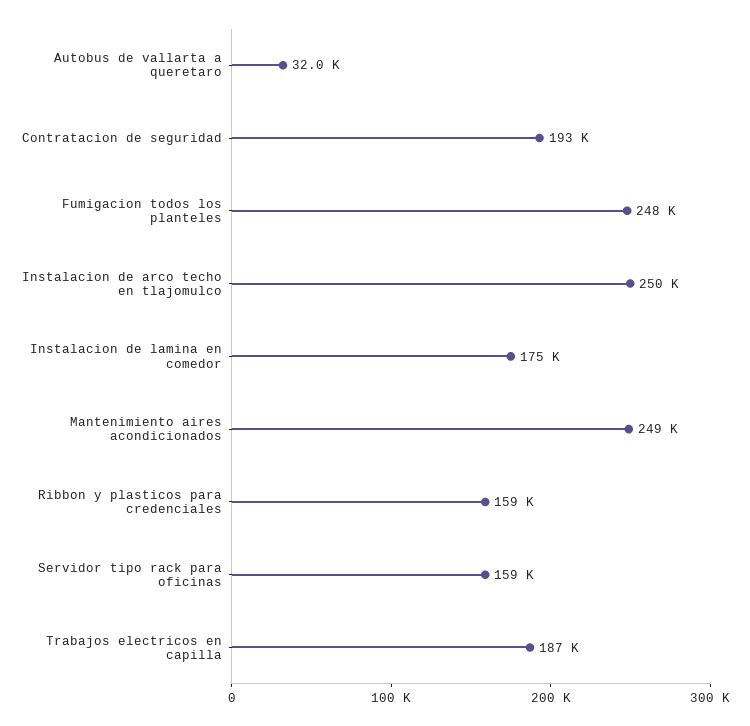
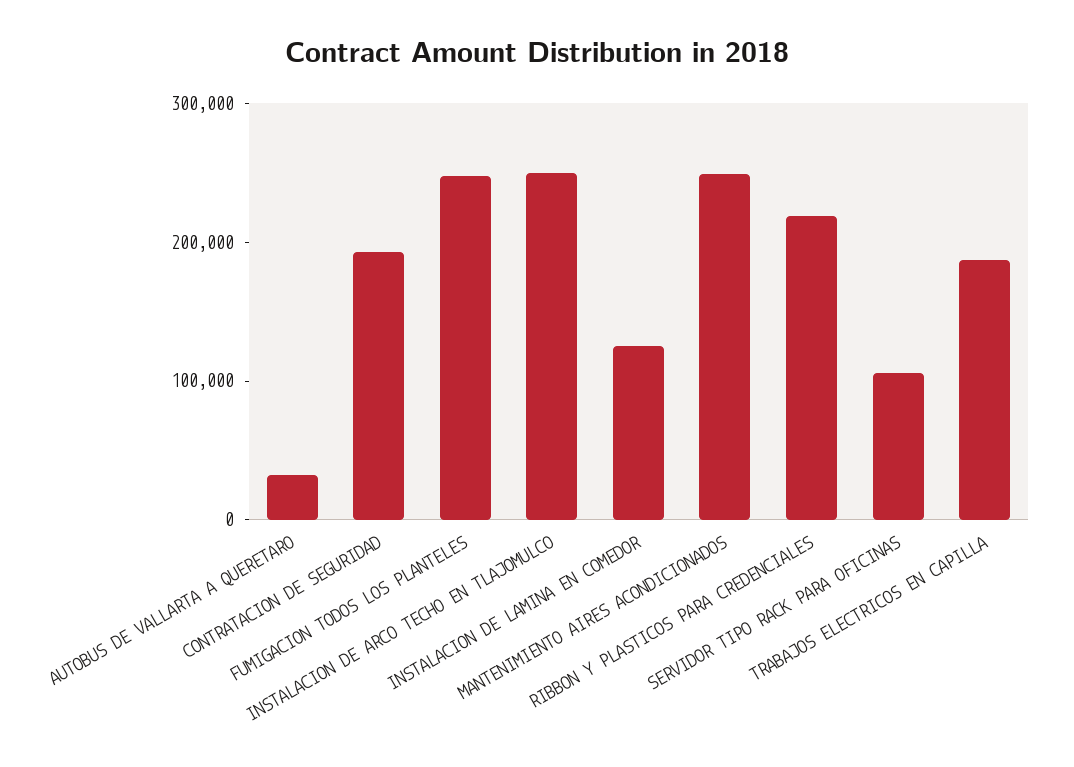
Instalacion de lamina en comedor: 175000 -> 120000
Ribbon y plasticos para credenciales: 159000 -> 220000
Servidor tipo rack para oficinas: 159000 -> 100000

